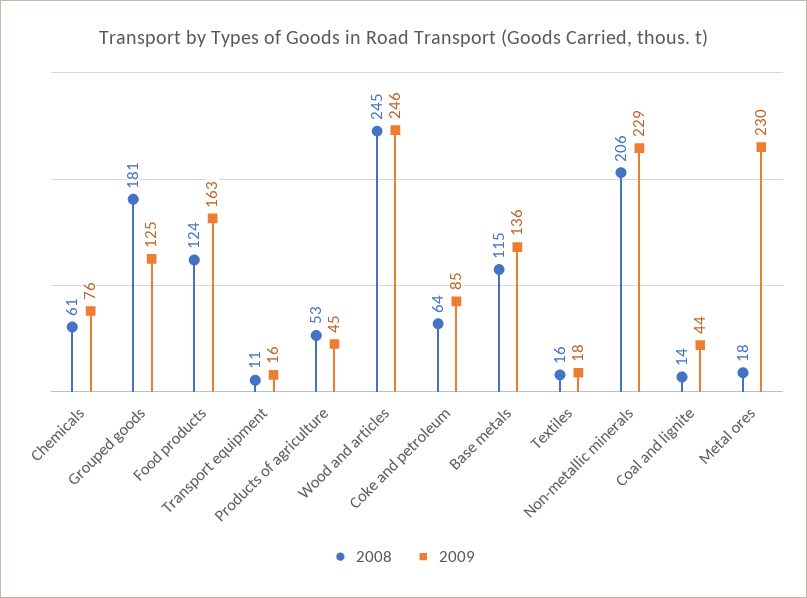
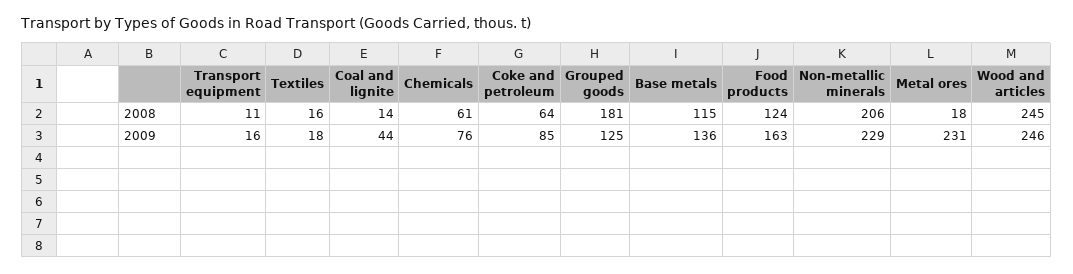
2008, Products of agriculture: 53 -> none
2009, Products of agriculture: 45 -> none
2009, Metal ores: 230 -> 231

